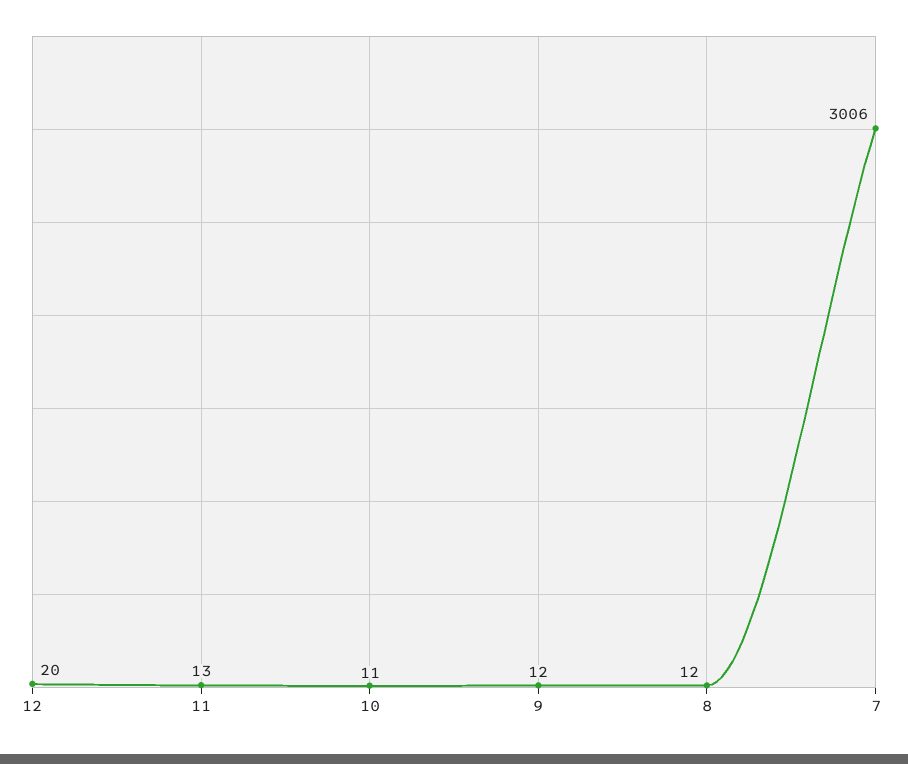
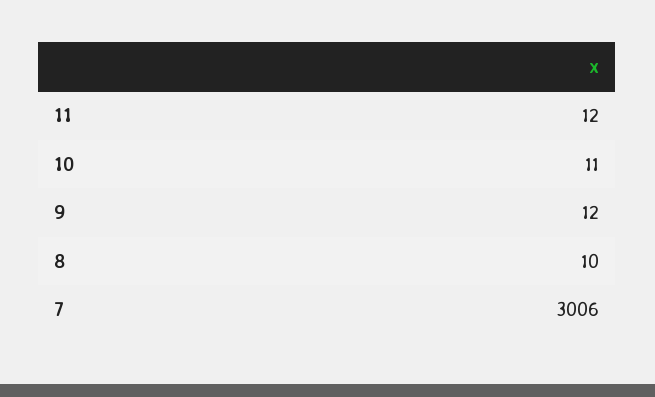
12: 20 -> none
11: 13 -> 12
8: 12 -> 10

